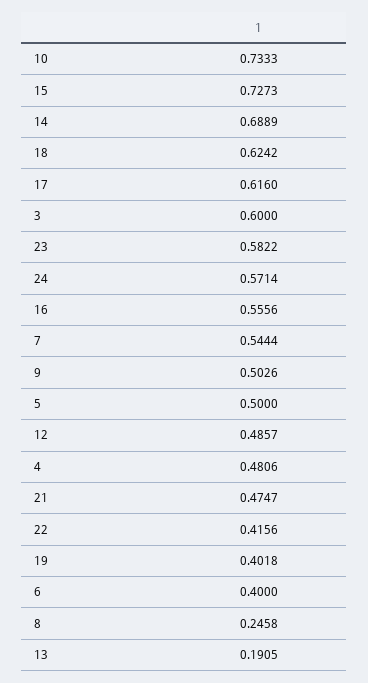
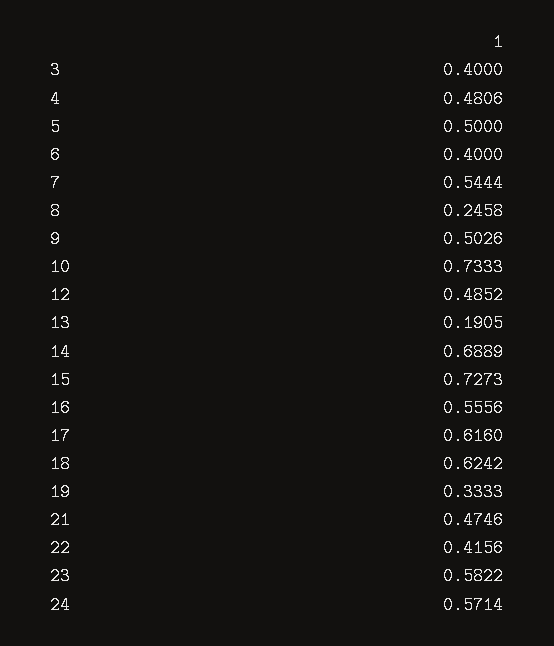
3: 0.6 -> 0.4
12: 0.4857 -> 0.4852
21: 0.4747 -> 0.4746
19: 0.4018 -> 0.3333

